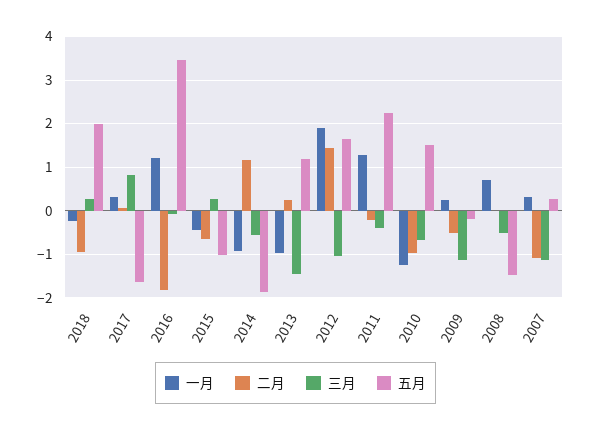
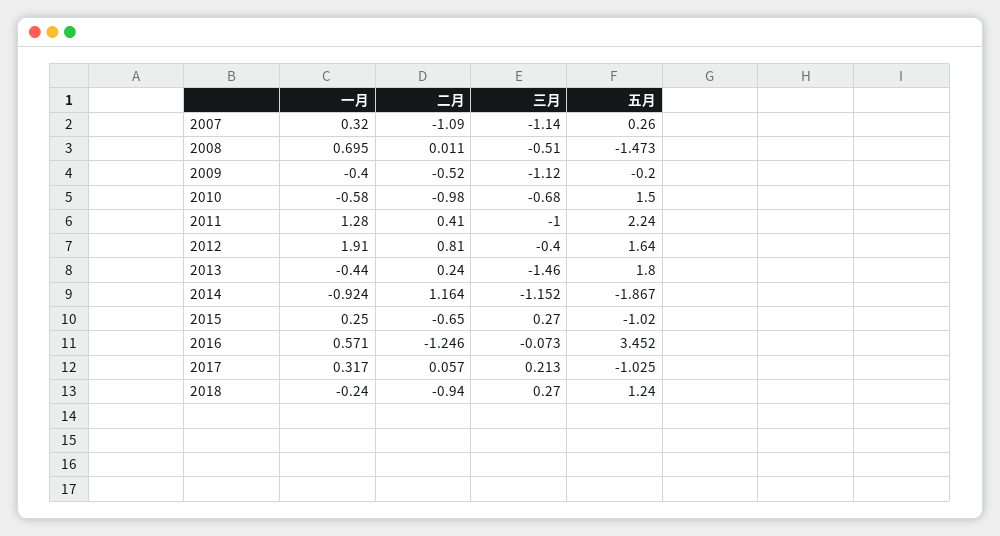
五月, 2018: 2 -> 1.24
三月, 2017: 0.8 -> 0.213
五月, 2017: -1.6 -> -1.025
一月, 2016: 1.2 -> 0.571
二月, 2016: -1.8 -> -1.246
一月, 2015: -0.4 -> 0.25
三月, 2014: -0.6 -> -1.152
一月, 2013: -1 -> -0.44
五月, 2013: 1.2 -> 1.8
二月, 2012: 1.4 -> 0.81
三月, 2012: -1 -> -0.4
二月, 2011: -0.2 -> 0.41
三月, 2011: -0.4 -> -1
一月, 2010: -1.2 -> -0.58
一月, 2009: 0.2 -> -0.4

